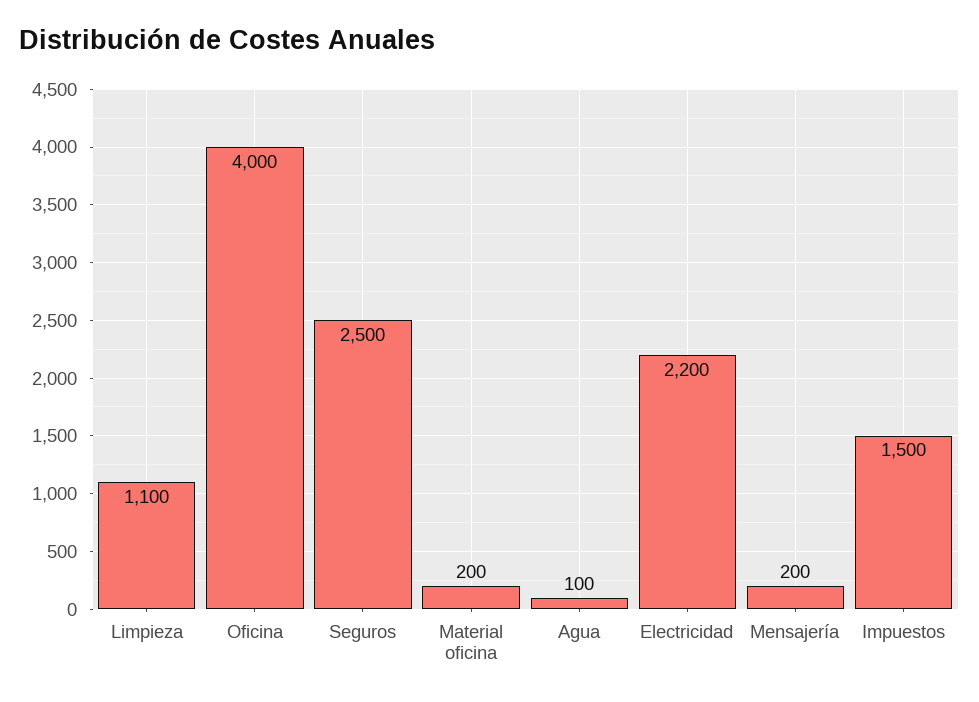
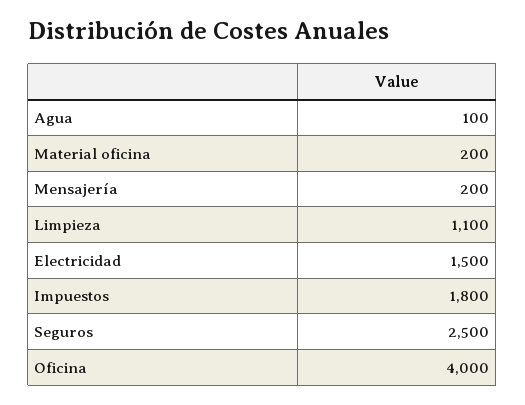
Electricidad: 2200 -> 1500
Impuestos: 1500 -> 1800

